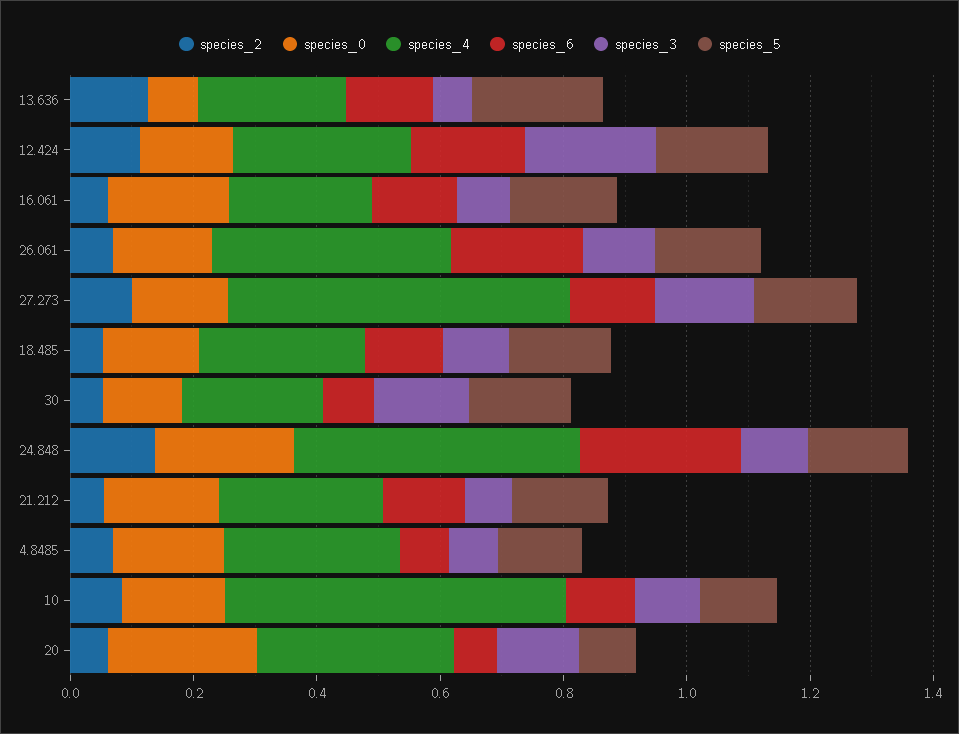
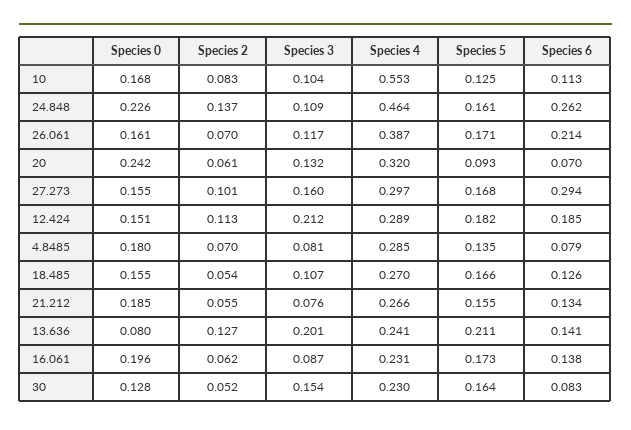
species_3, 13.636: 0.05 -> 0.201
species_4, 27.273: 0.55 -> 0.297
species_6, 27.273: 0.15 -> 0.294

